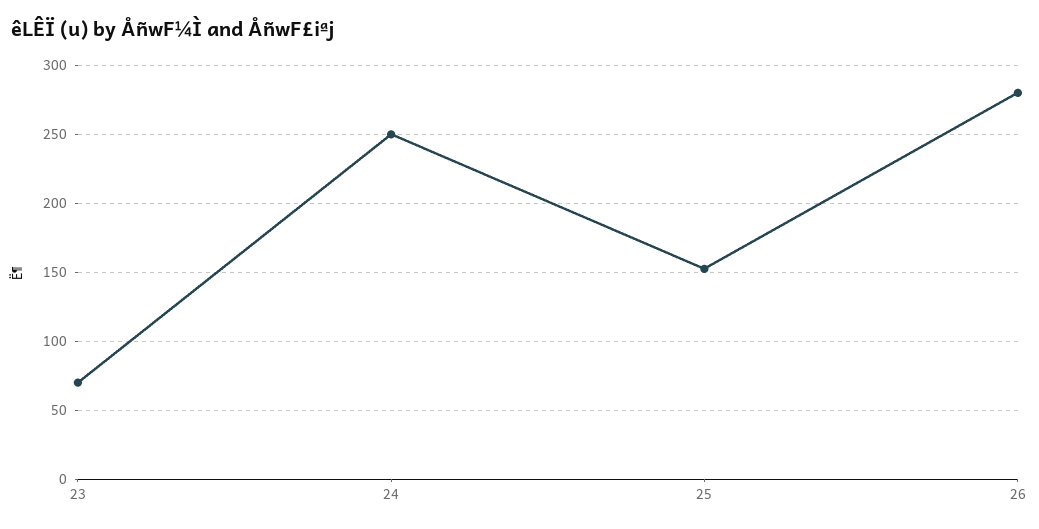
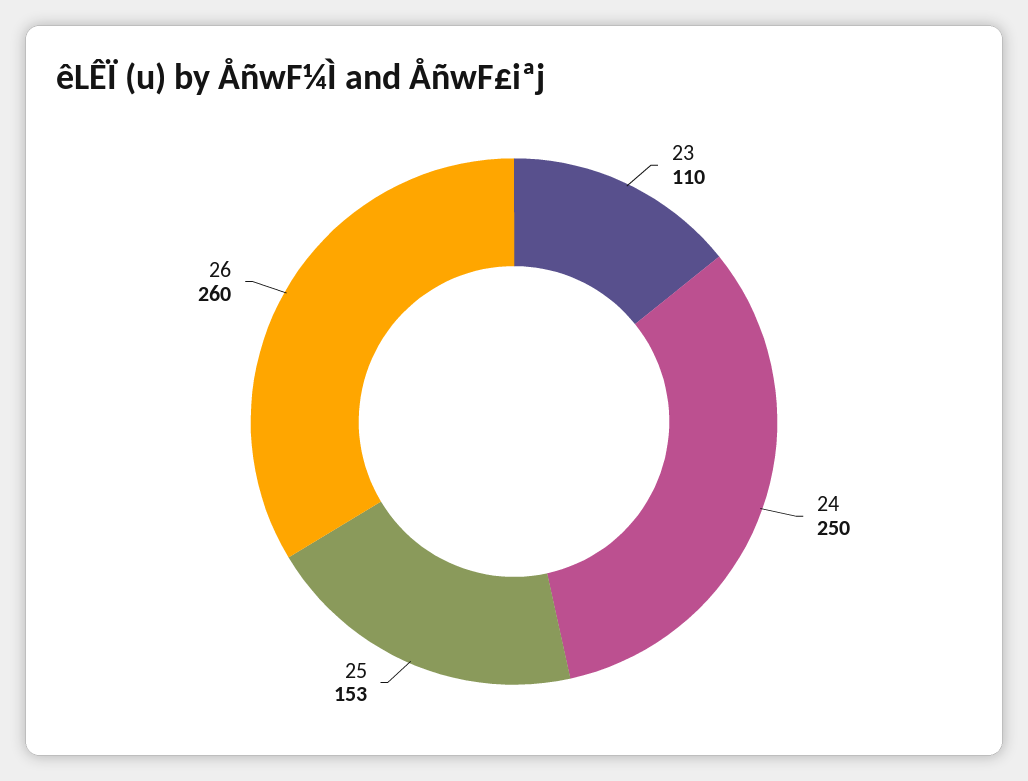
23: 70 -> 110
26: 280 -> 260

